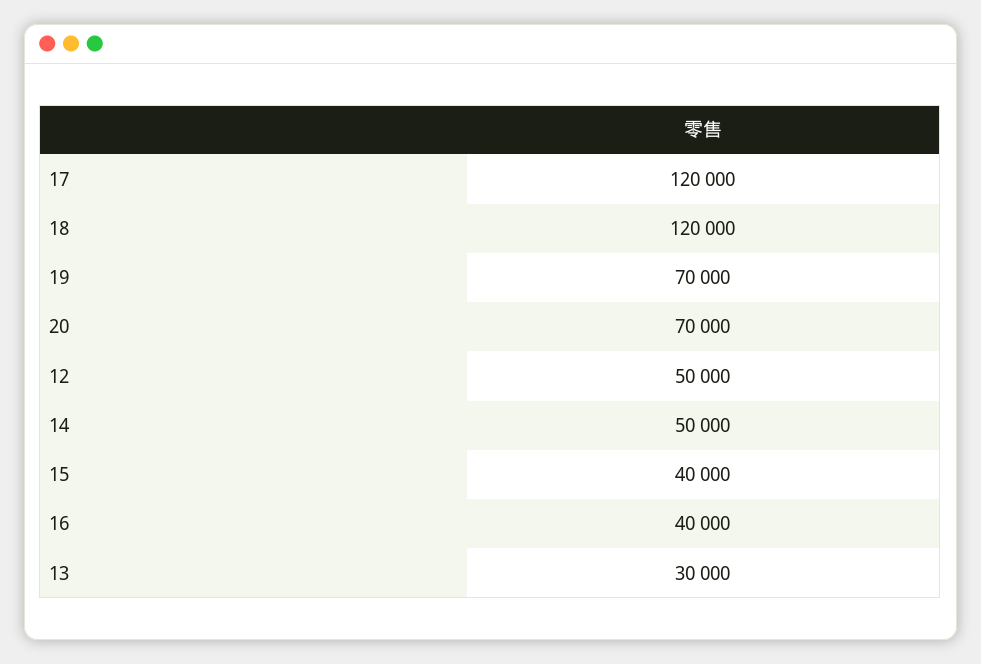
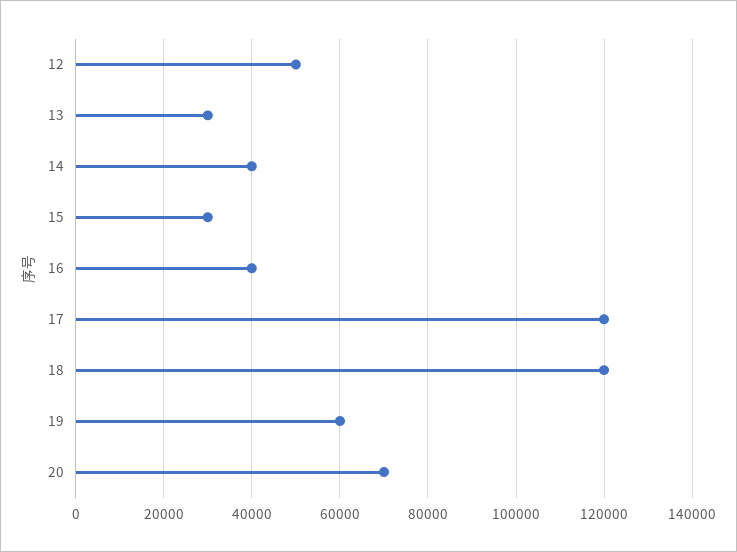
19: 70000 -> 60000
14: 50000 -> 40000
15: 40000 -> 30000

